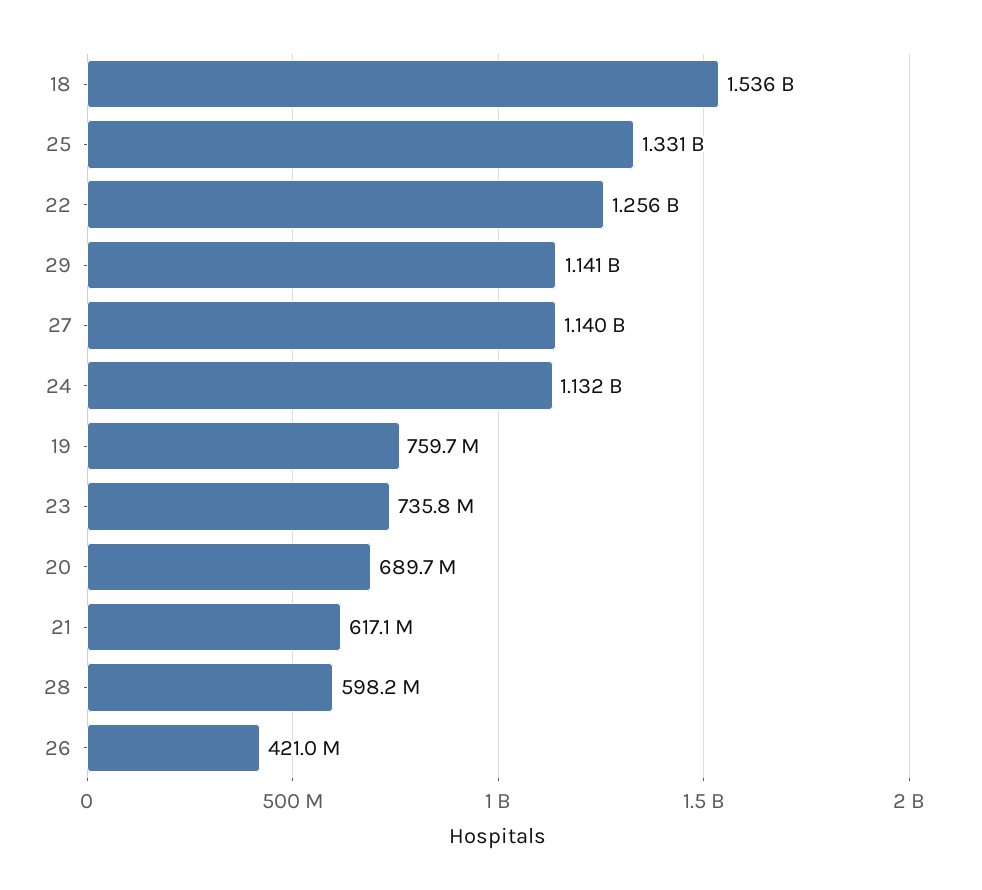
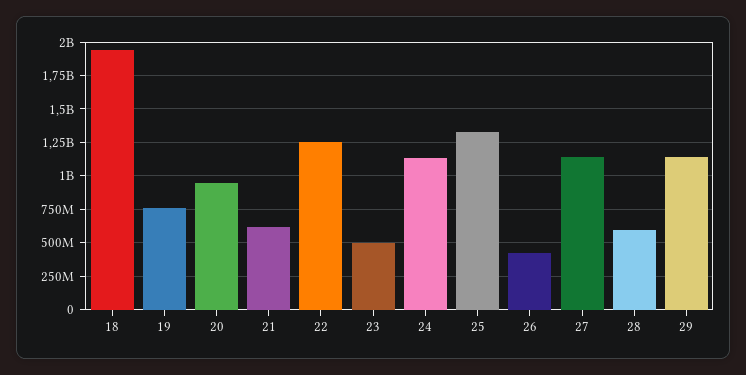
18: 1536000000 -> 1950000000
23: 735800000 -> 500000000
20: 689700000 -> 950000000

